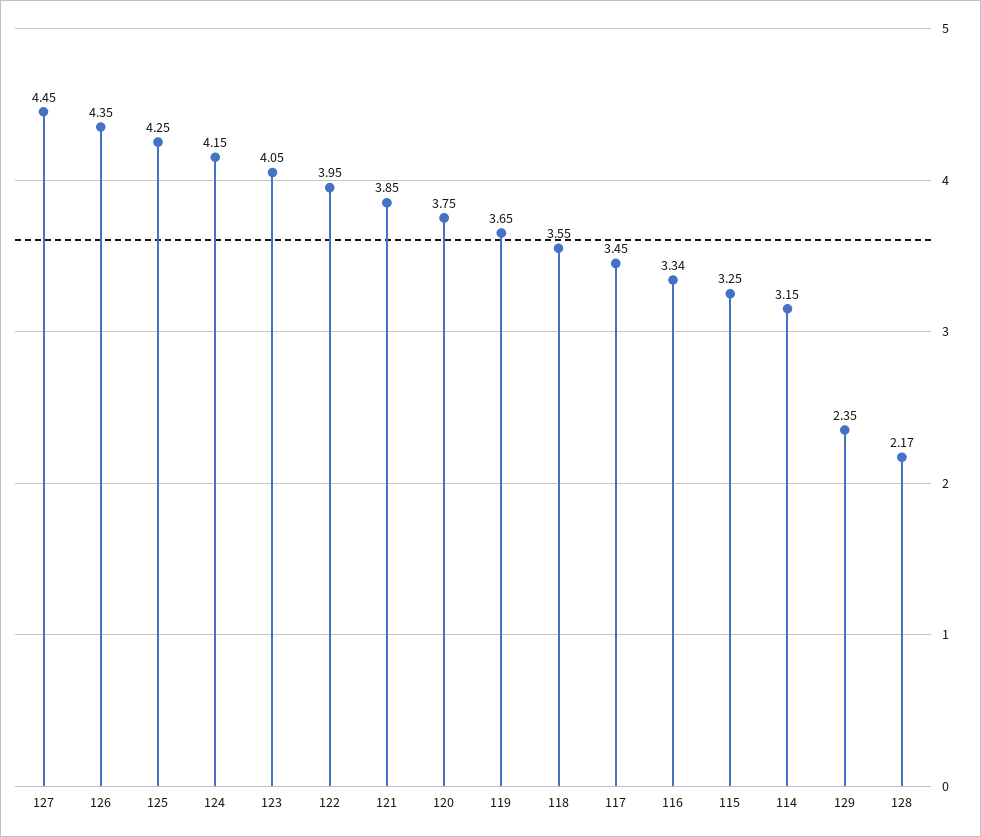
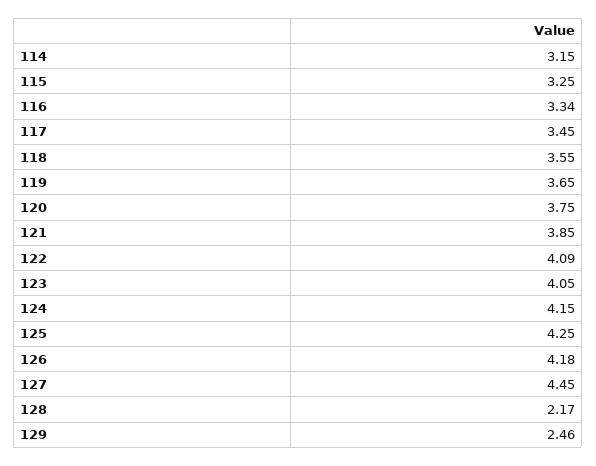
126: 4.35 -> 4.18
122: 3.95 -> 4.09
129: 2.35 -> 2.46

